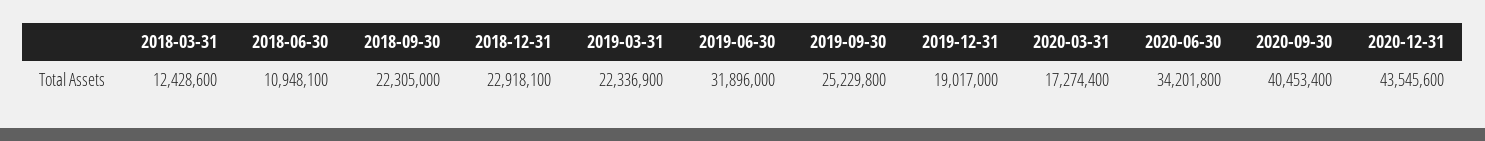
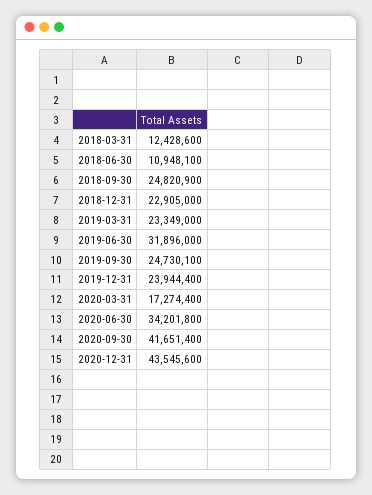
2018-09-30: 22305000 -> 24820900
2018-12-31: 22918100 -> 22905000
2019-03-31: 22336900 -> 23349000
2019-09-30: 25229800 -> 24730100
2019-12-31: 19017000 -> 23944400
2020-09-30: 40453400 -> 41651400

